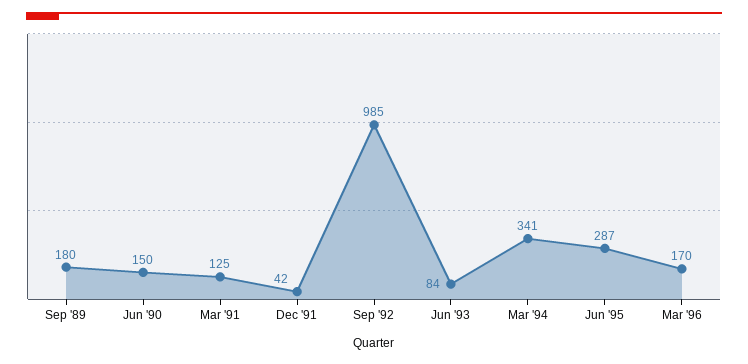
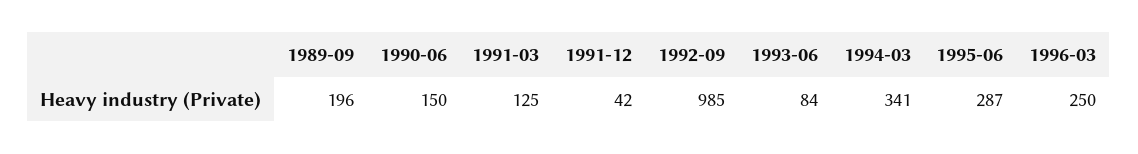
Sep '89: 180 -> 196
Mar '96: 170 -> 250

